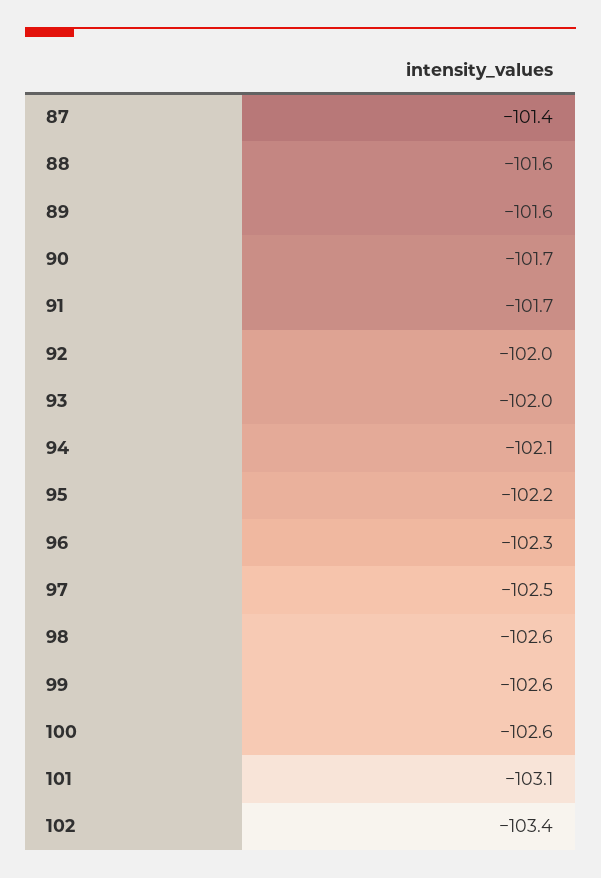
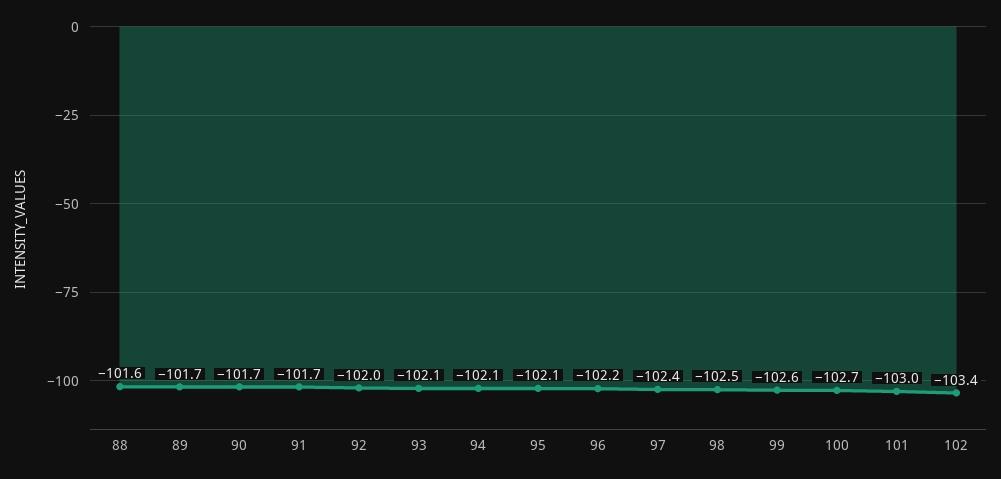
87: -101.4 -> none
89: -101.6 -> -101.7
93: -102 -> -102.1
95: -102.2 -> -102.1
96: -102.3 -> -102.2
97: -102.5 -> -102.4
98: -102.6 -> -102.5
100: -102.6 -> -102.7
101: -103.1 -> -103

